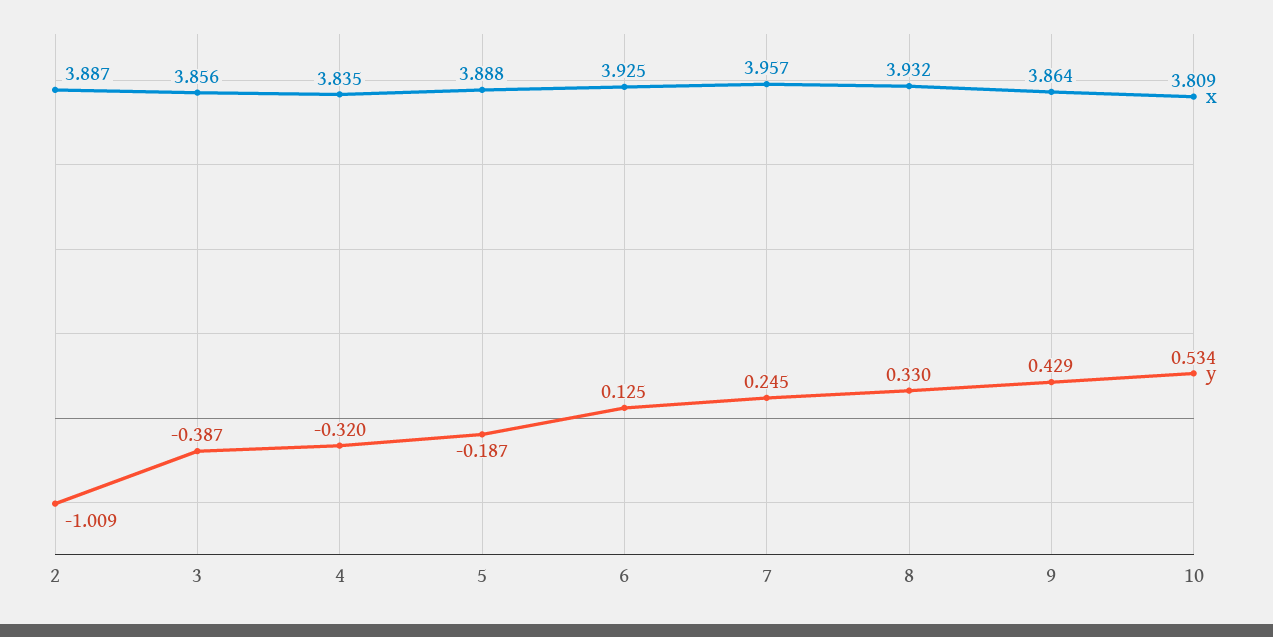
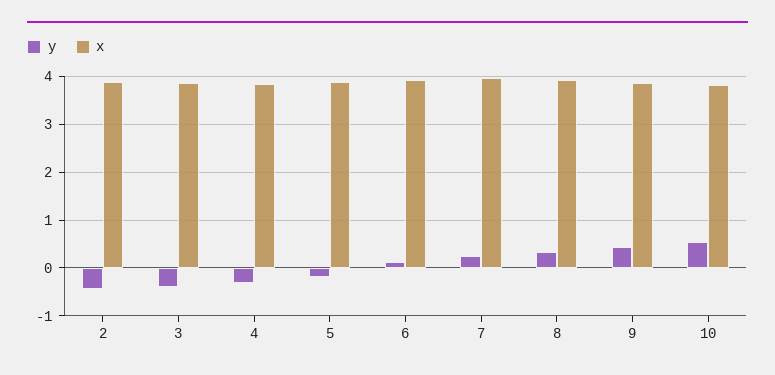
y, 2: -1.009 -> -0.4

